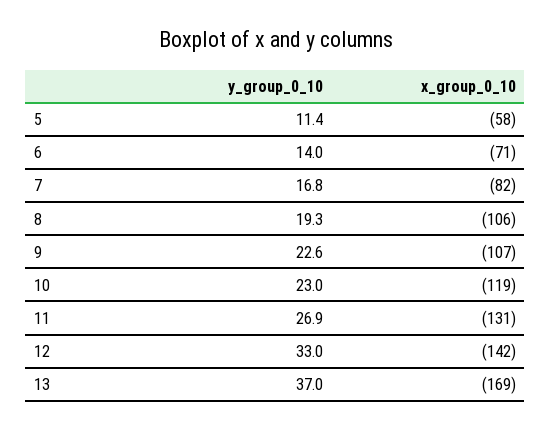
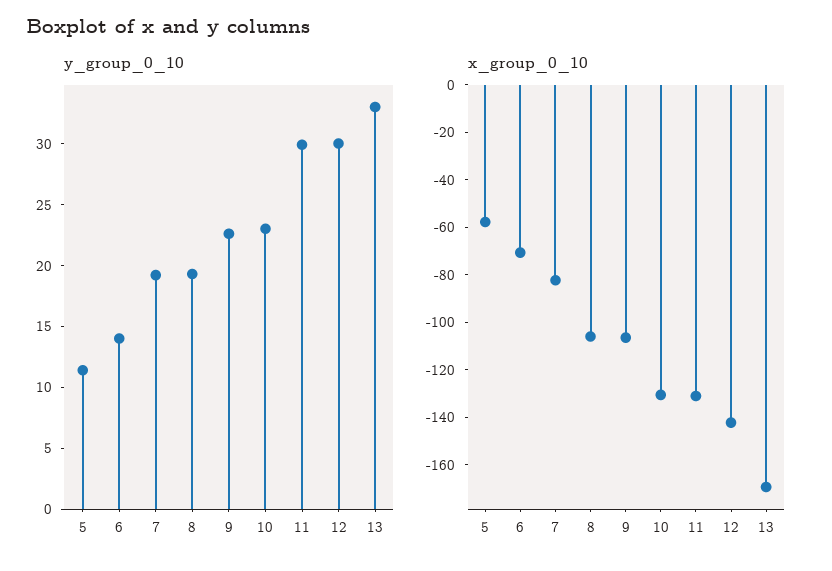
y_group_0_10, 7: 16.8 -> 19
x_group_0_10, 10: -119 -> -130
y_group_0_10, 11: 26.9 -> 30
y_group_0_10, 12: 33 -> 30
y_group_0_10, 13: 37 -> 33

